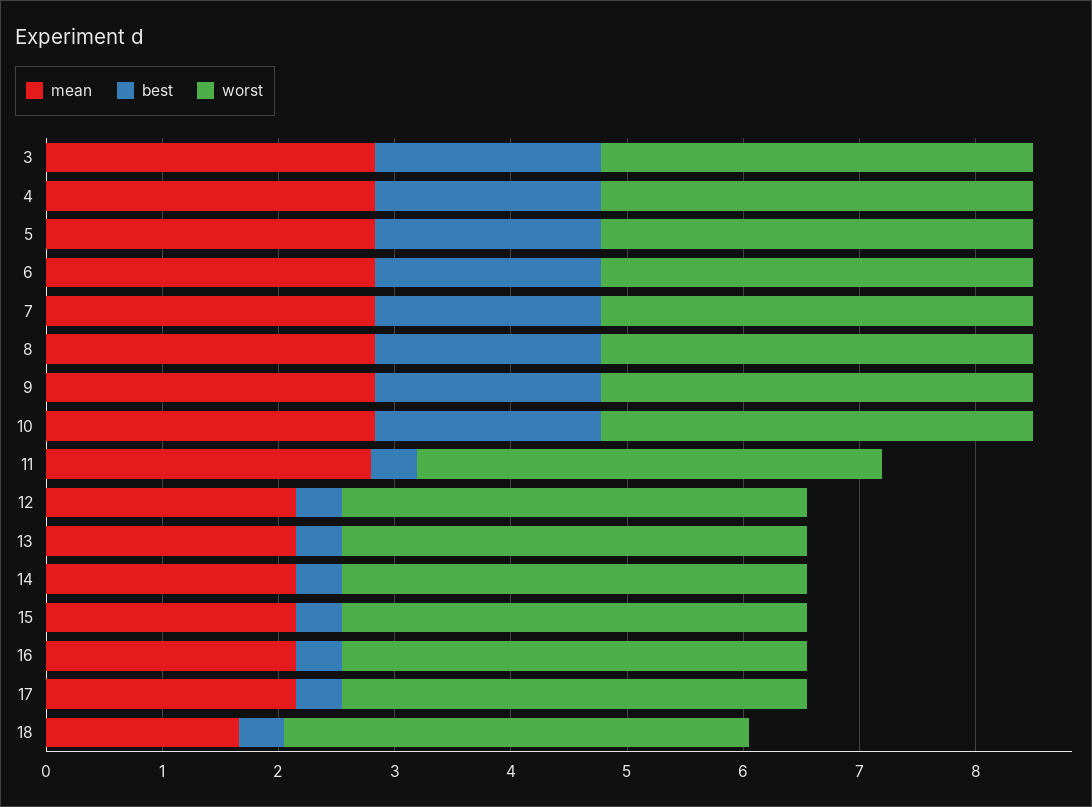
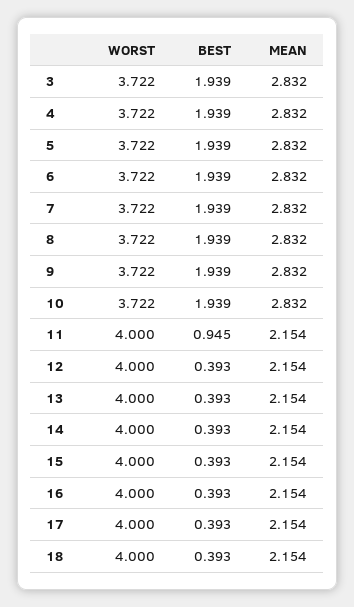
mean, 11: 2.8 -> 2.154
best, 11: 0.4 -> 0.945
mean, 18: 1.6 -> 2.154

